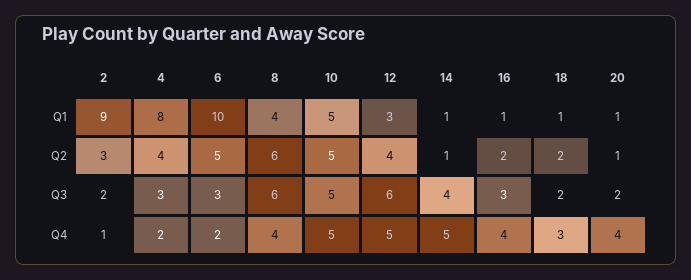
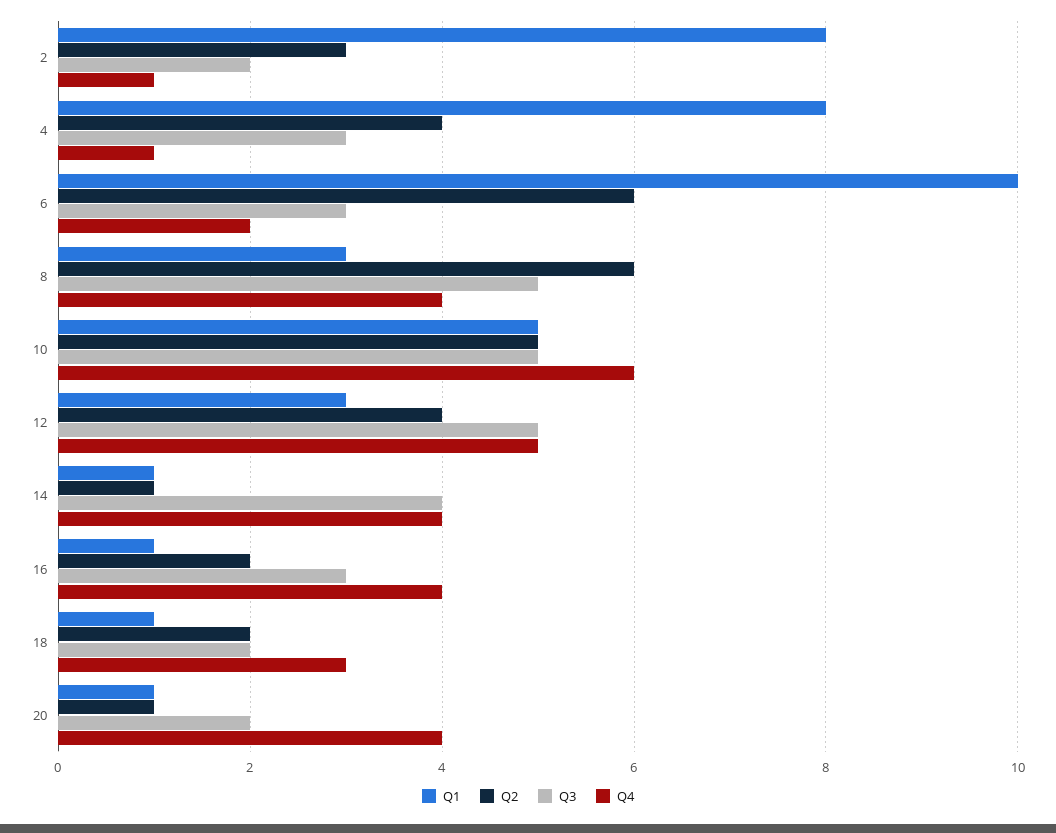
Q1, 2: 9 -> 8
Q1, 8: 4 -> 3
Q2, 6: 5 -> 6
Q3, 8: 6 -> 5
Q3, 12: 6 -> 5
Q4, 4: 2 -> 1
Q4, 10: 5 -> 6
Q4, 14: 5 -> 4

